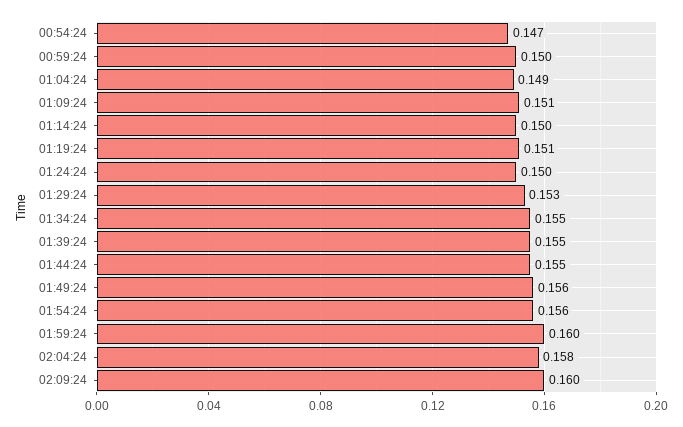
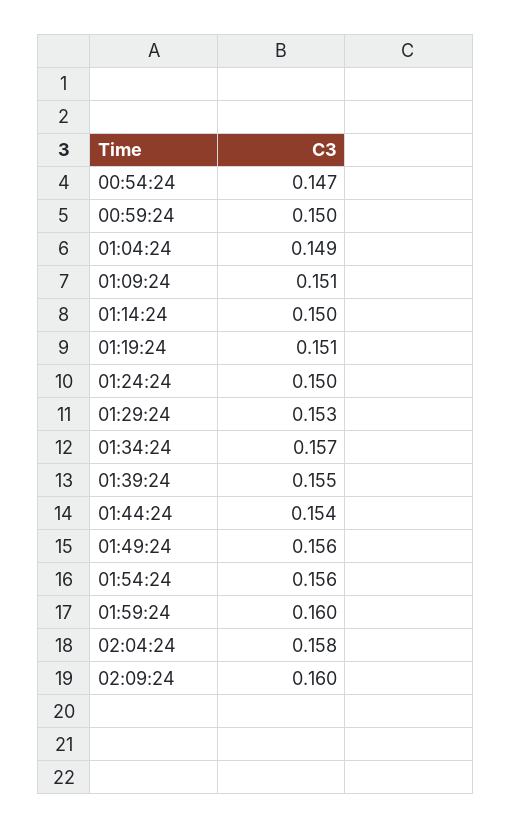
01:34:24: 0.155 -> 0.157
01:44:24: 0.155 -> 0.154

